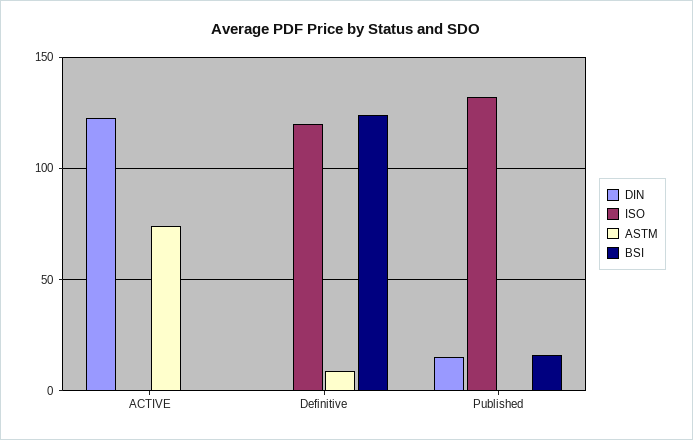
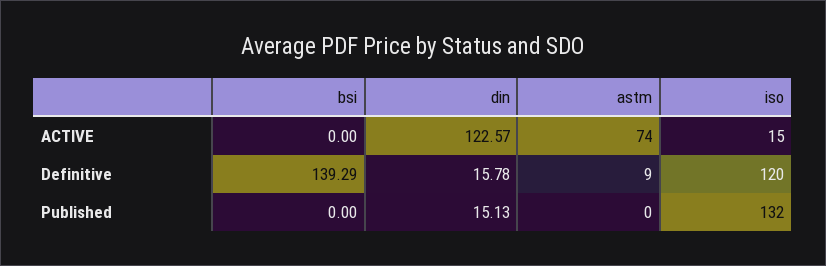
ISO, ACTIVE: 0 -> 15
DIN, Definitive: 0 -> 15.78
BSI, Definitive: 125 -> 139.29
BSI, Published: 15 -> 0

